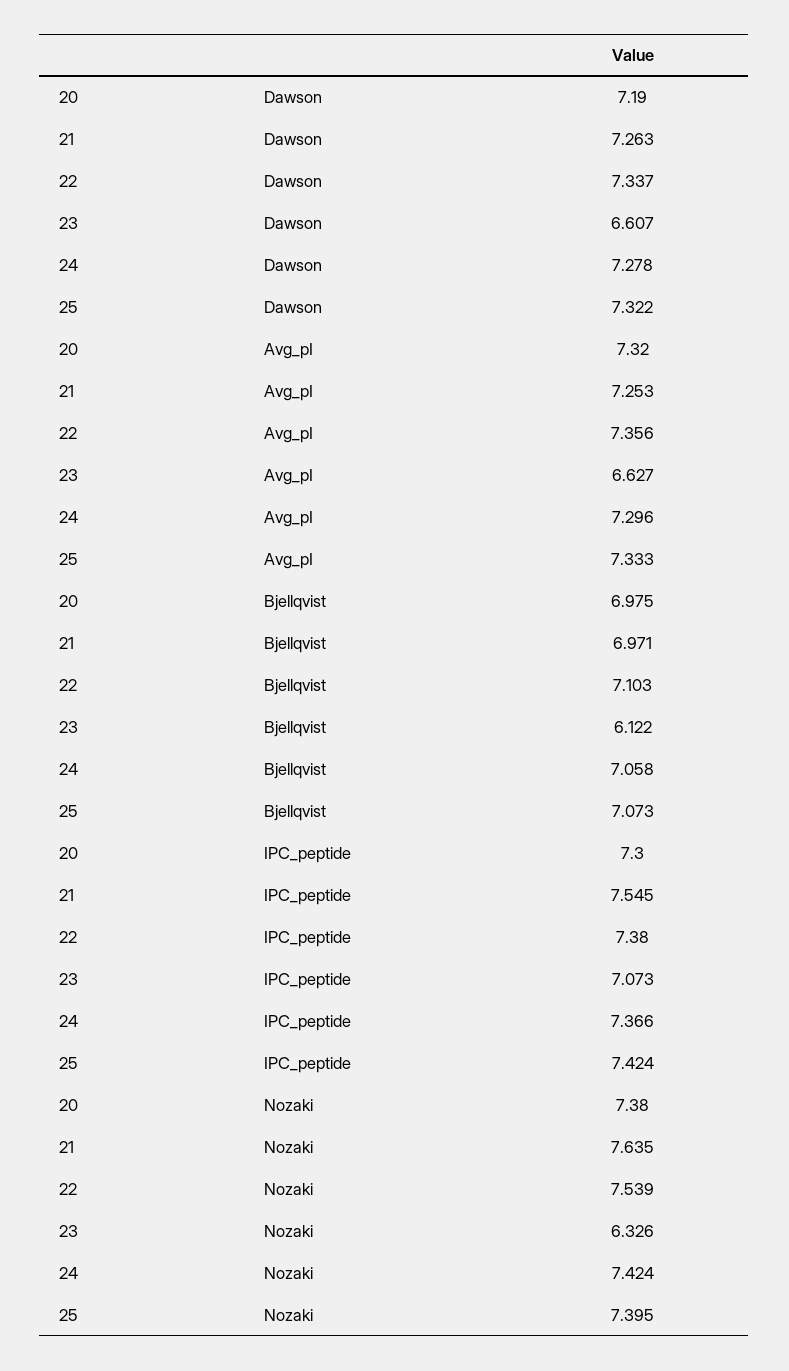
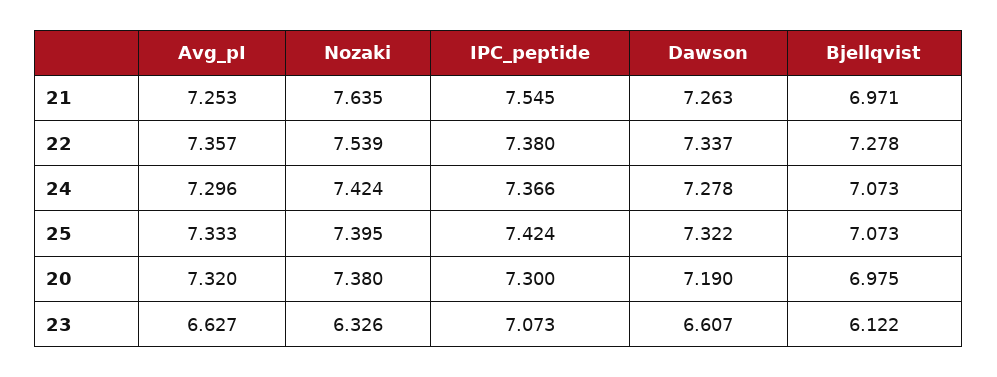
22, Avg_pI: 7.356 -> 7.357
22, Bjellqvist: 7.103 -> 7.278
24, Bjellqvist: 7.058 -> 7.073

